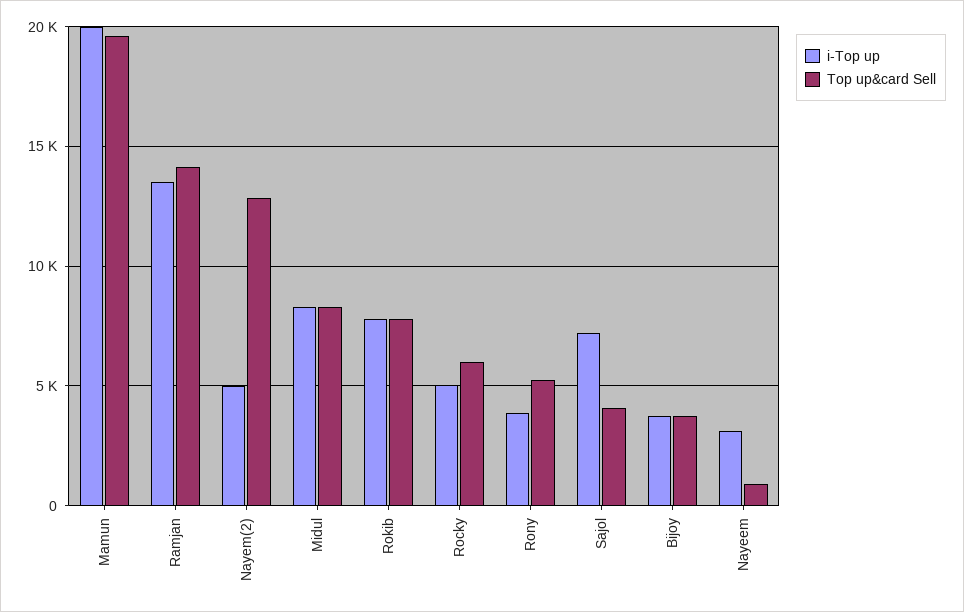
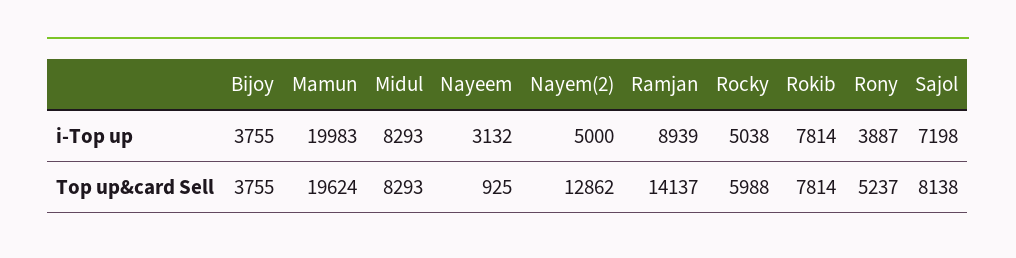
i-Top up, Ramjan: 13500 -> 8939
Top up&card Sell, Sajol: 4000 -> 8138

